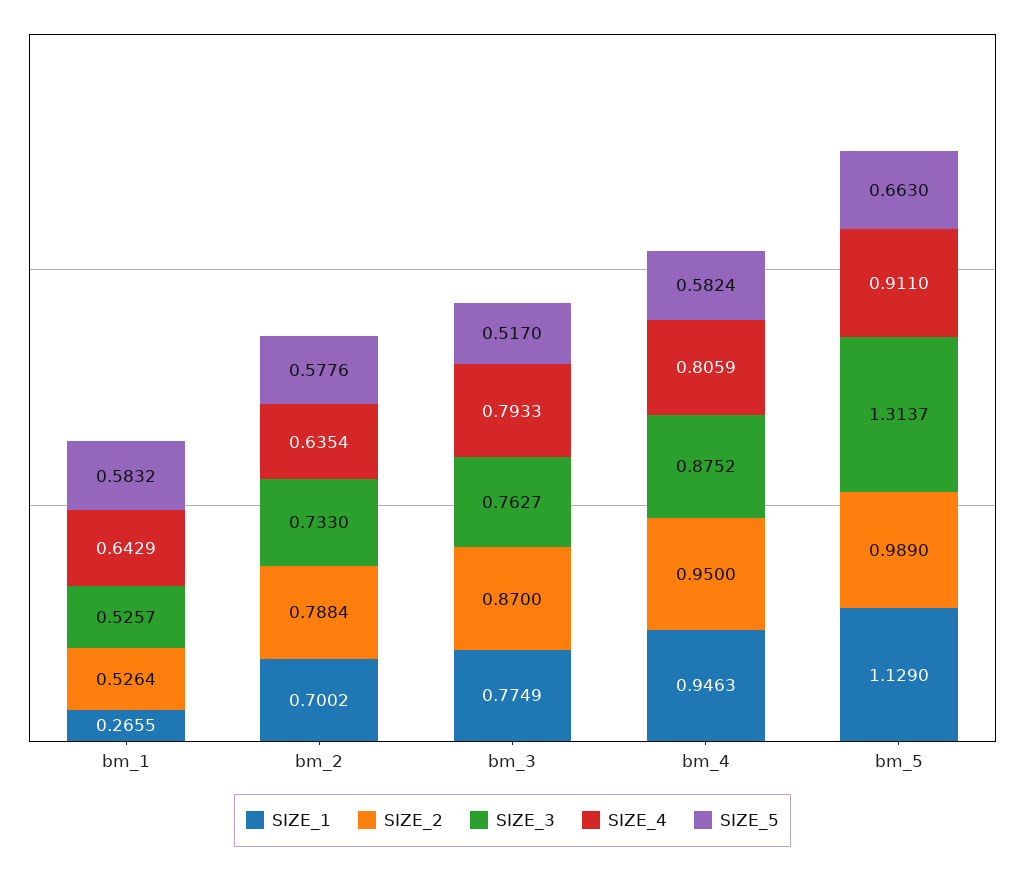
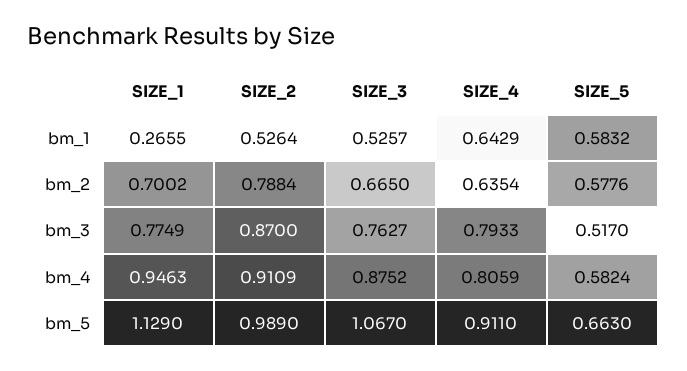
SIZE_3, bm_2: 0.733 -> 0.665
SIZE_2, bm_4: 0.95 -> 0.9109
SIZE_3, bm_5: 1.3137 -> 1.067

